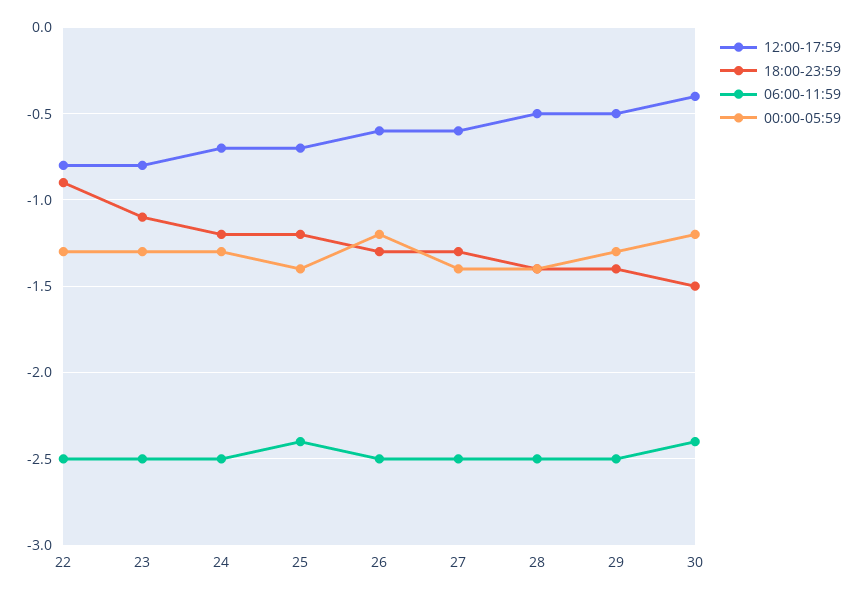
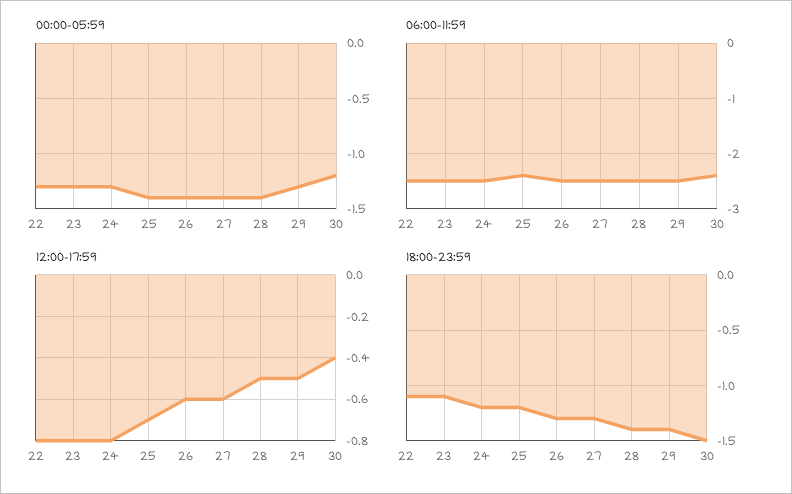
18:00-23:59, 22: -0.9 -> -1.1
12:00-17:59, 24: -0.7 -> -0.8
00:00-05:59, 26: -1.2 -> -1.4

